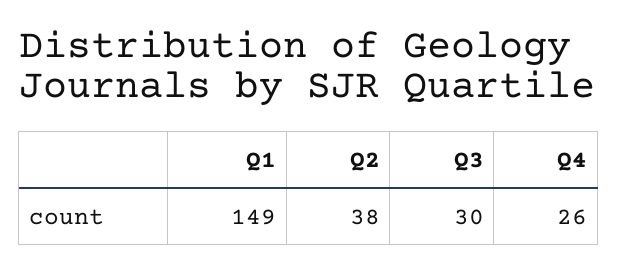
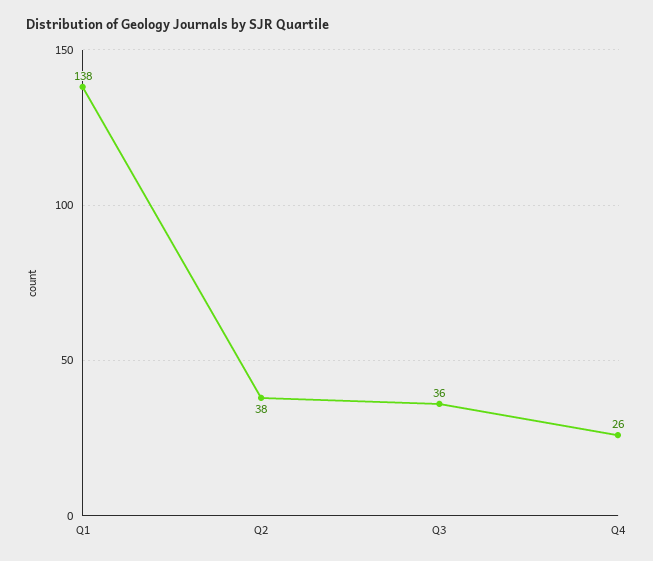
Q1: 149 -> 138
Q3: 30 -> 36

